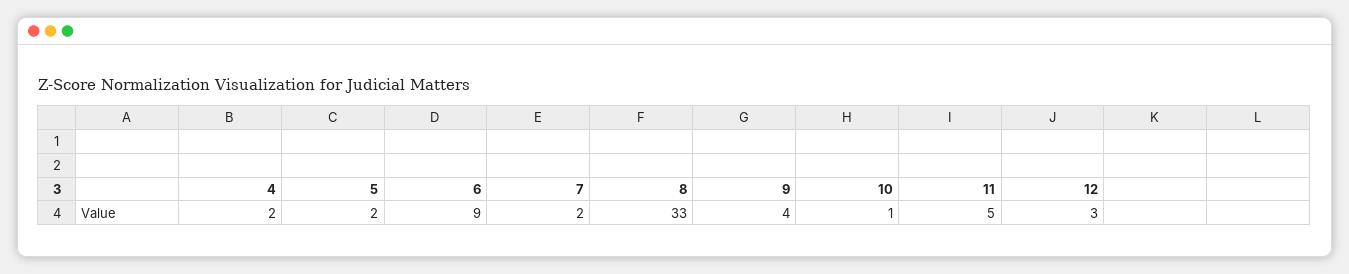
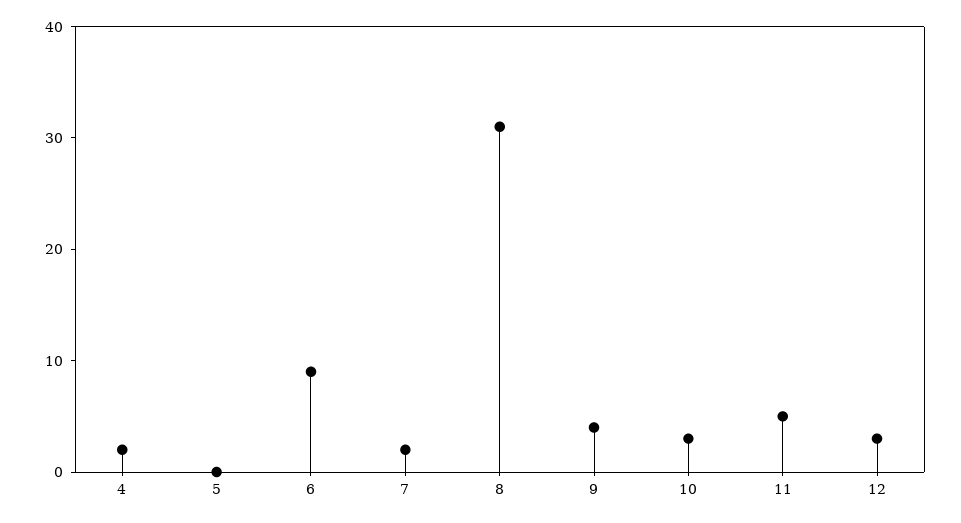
5: 2 -> 0
8: 33 -> 31
10: 1 -> 3

